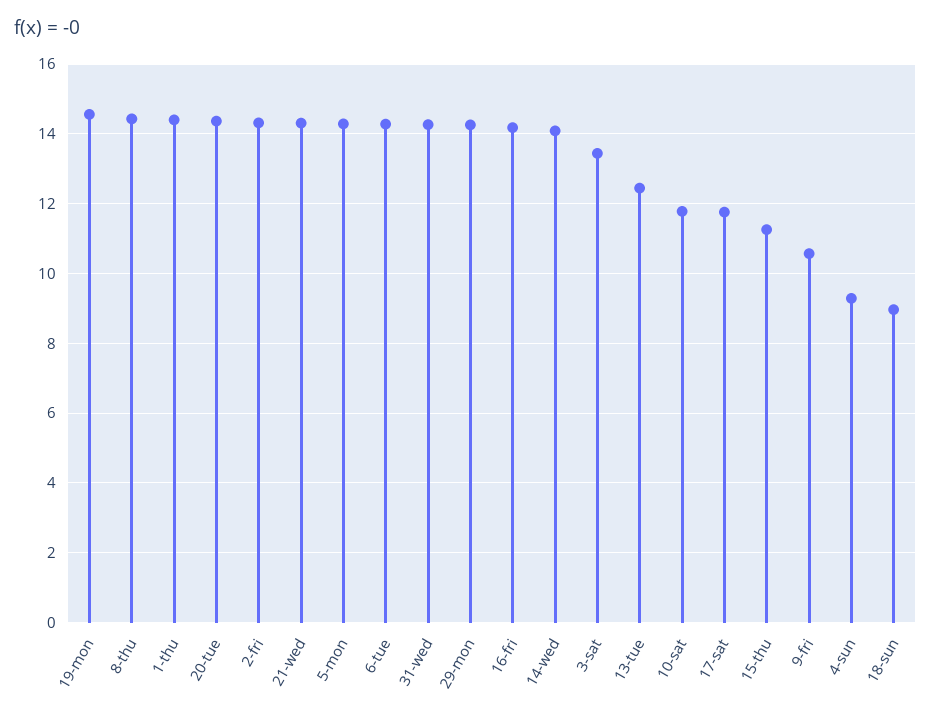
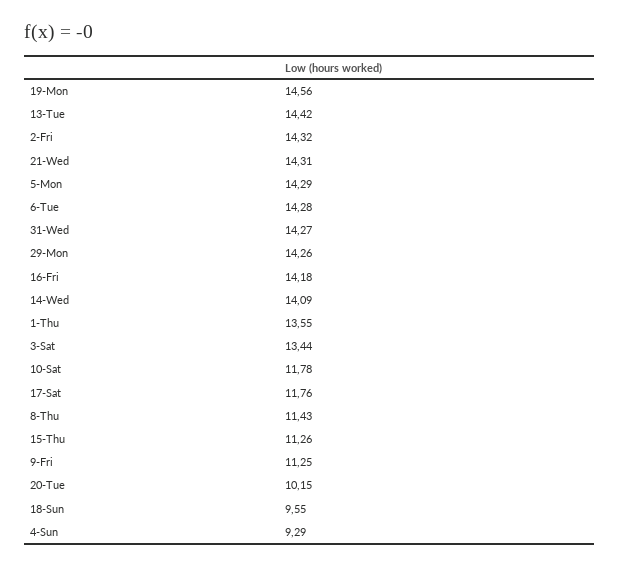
8-thu: 14.4 -> 11.43
1-thu: 14.4 -> 13.55
20-tue: 14.4 -> 10.15
13-tue: 12.4 -> 14.42
9-fri: 10.6 -> 11.25
18-sun: 9 -> 9.55

